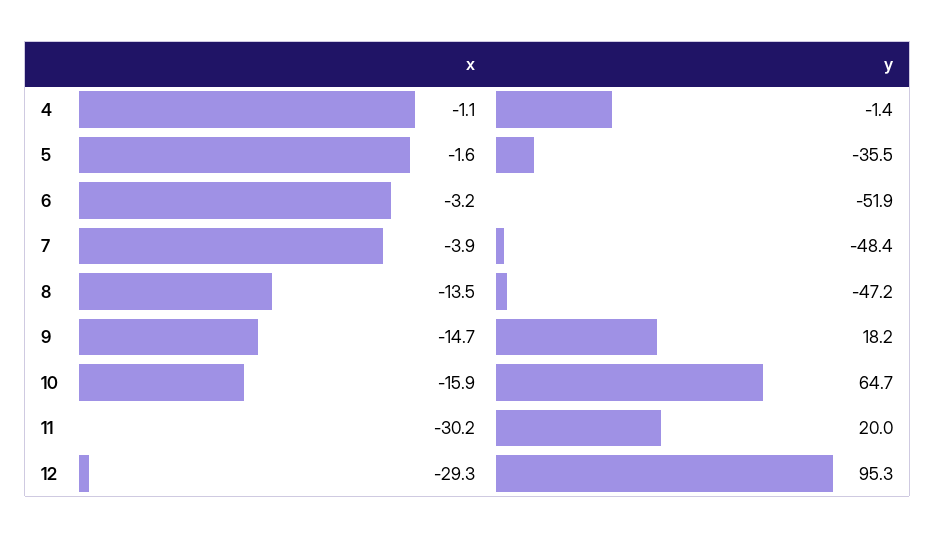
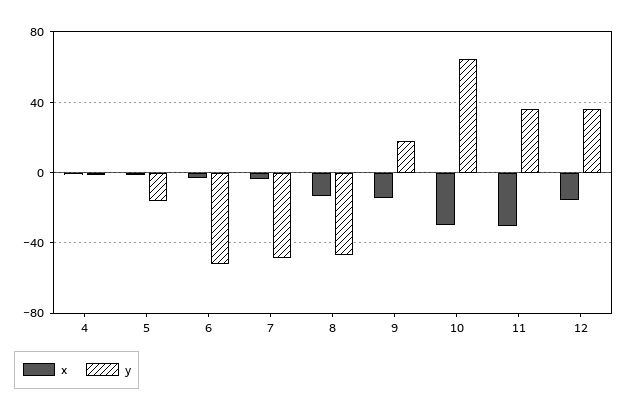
y, 5: -35.5 -> -15
x, 10: -15.9 -> -30
y, 11: 20 -> 35
x, 12: -29.3 -> -15
y, 12: 95.3 -> 35

